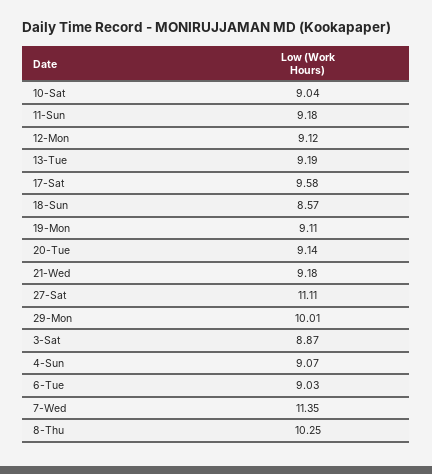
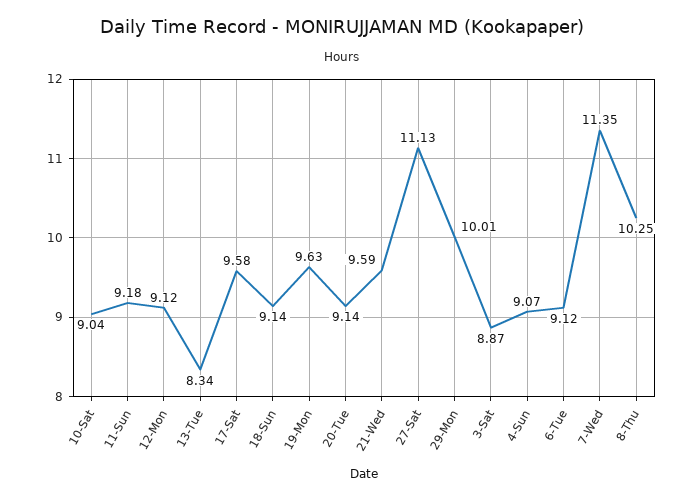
13-Tue: 9.19 -> 8.34
18-Sun: 8.57 -> 9.14
19-Mon: 9.11 -> 9.63
21-Wed: 9.18 -> 9.59
27-Sat: 11.11 -> 11.13
6-Tue: 9.03 -> 9.12

